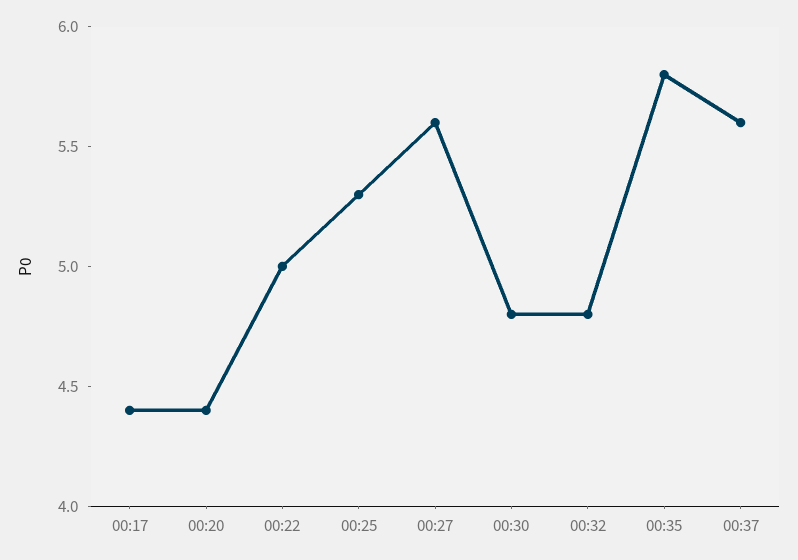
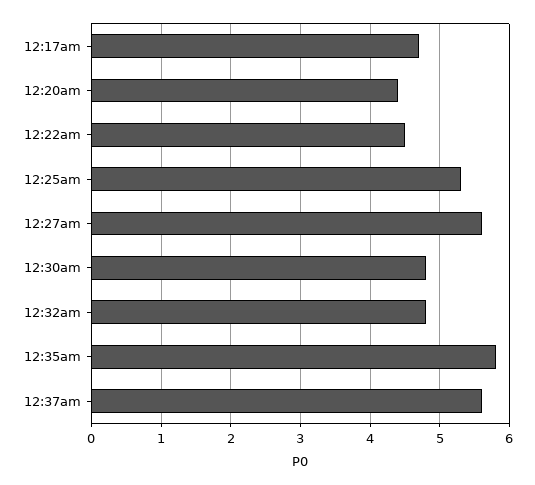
00:17: 4.4 -> 4.7
00:22: 5 -> 4.5

